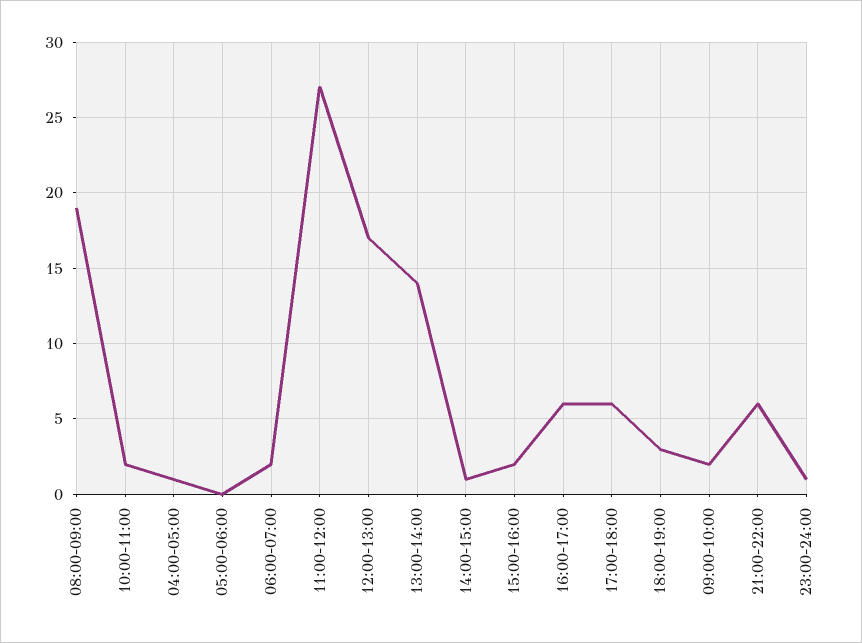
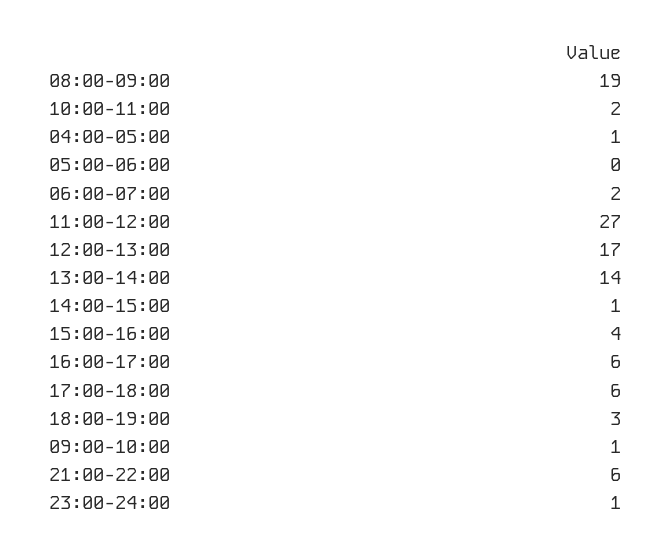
15:00-16:00: 2 -> 4
09:00-10:00: 2 -> 1

